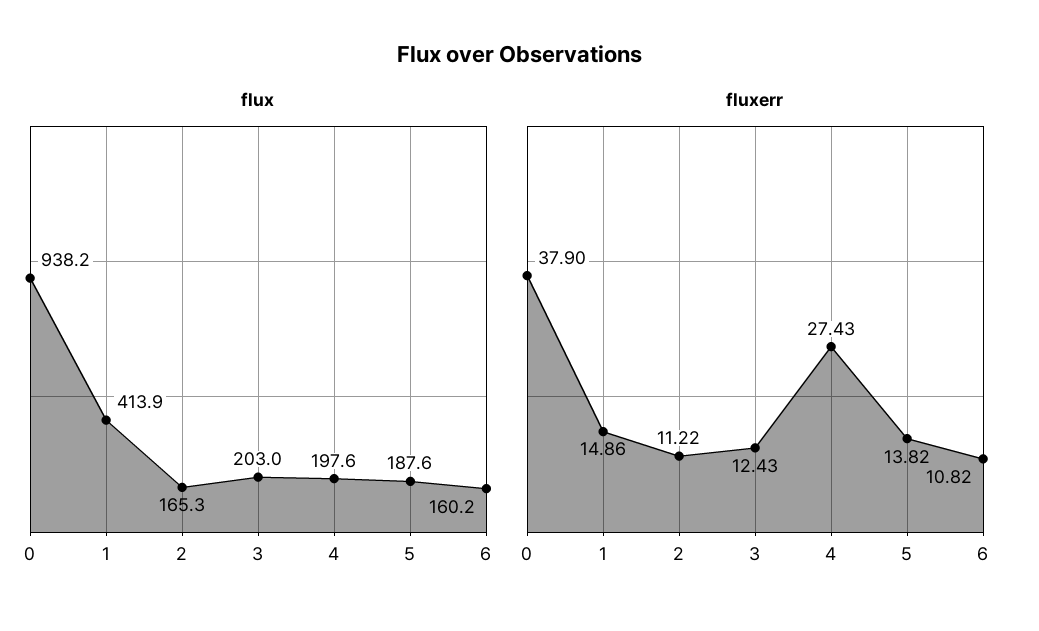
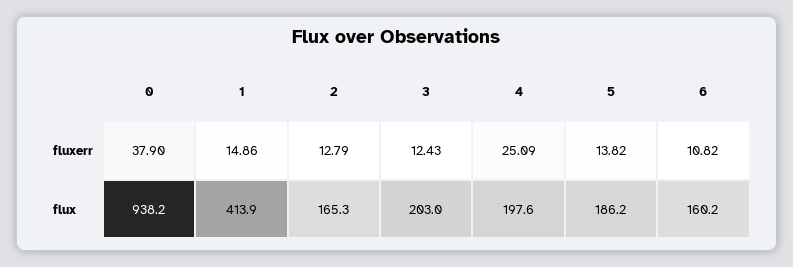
flux, 5: 187.6 -> 186.2
fluxerr, 2: 11.22 -> 12.79
fluxerr, 4: 27.43 -> 25.09

